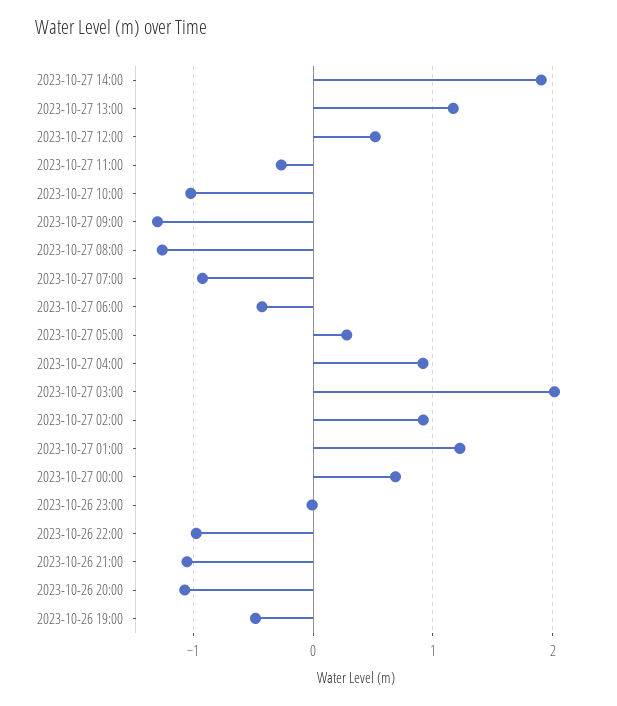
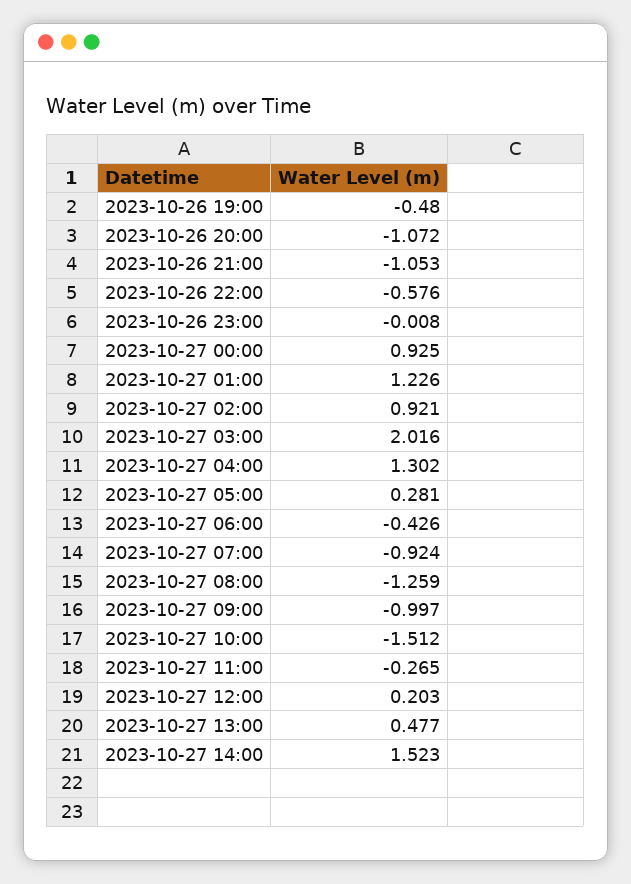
2023-10-27 14:00: 1.9 -> 1.523
2023-10-27 13:00: 1.2 -> 0.477
2023-10-27 12:00: 0.5 -> 0.203
2023-10-27 10:00: -1 -> -1.512
2023-10-27 09:00: -1.3 -> -0.997
2023-10-27 04:00: 0.9 -> 1.302
2023-10-27 00:00: 0.7 -> 0.925
2023-10-26 22:00: -1 -> -0.576

